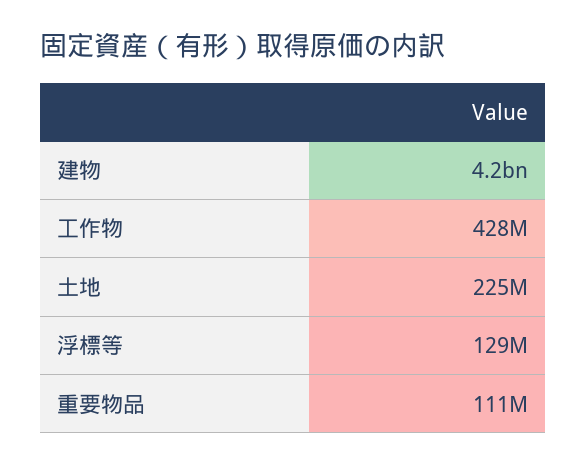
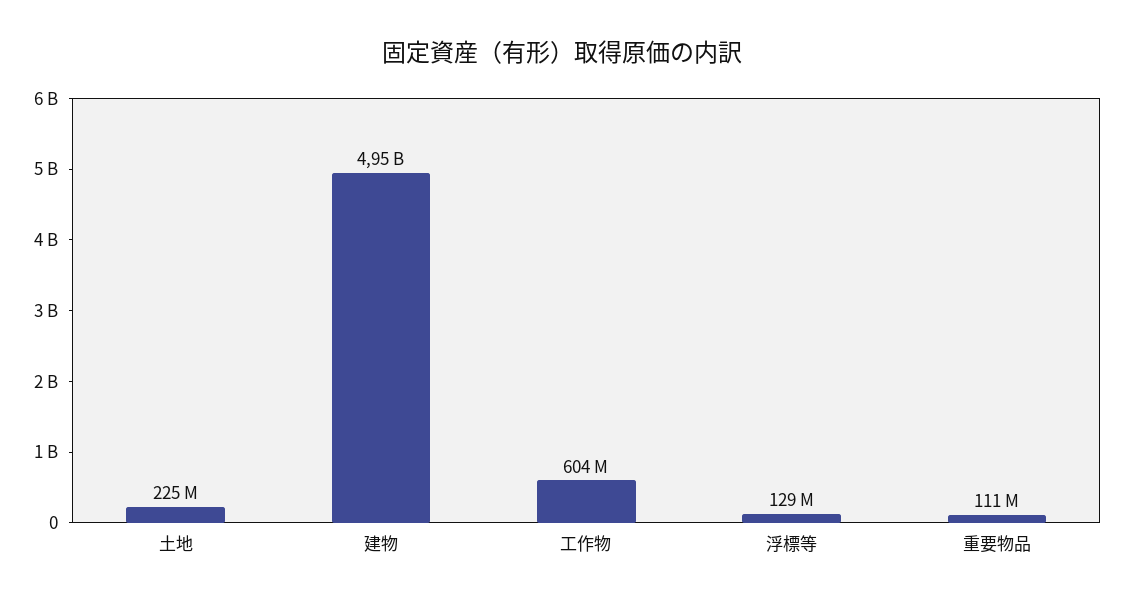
建物: 4200000000 -> 4950000000
工作物: 428000000 -> 604000000

